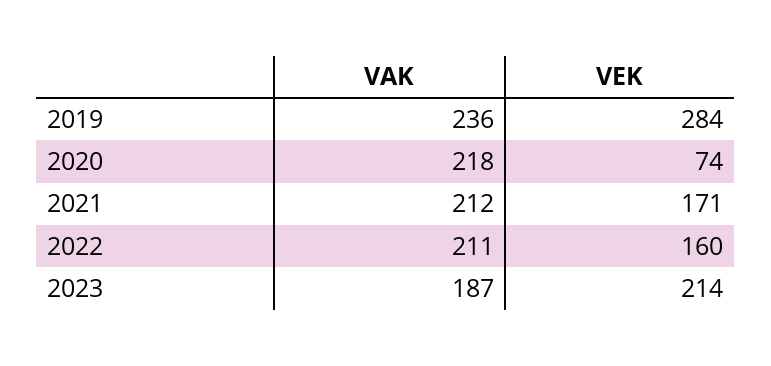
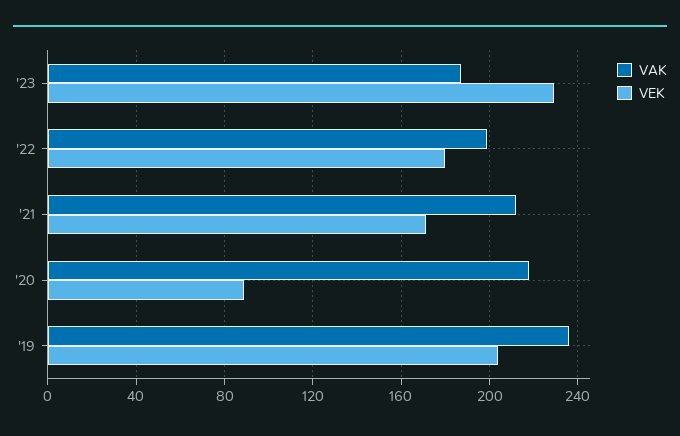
VEK, 2019: 284 -> 205
VEK, 2020: 74 -> 90
VAK, 2022: 211 -> 200
VEK, 2022: 160 -> 180
VEK, 2023: 214 -> 230

